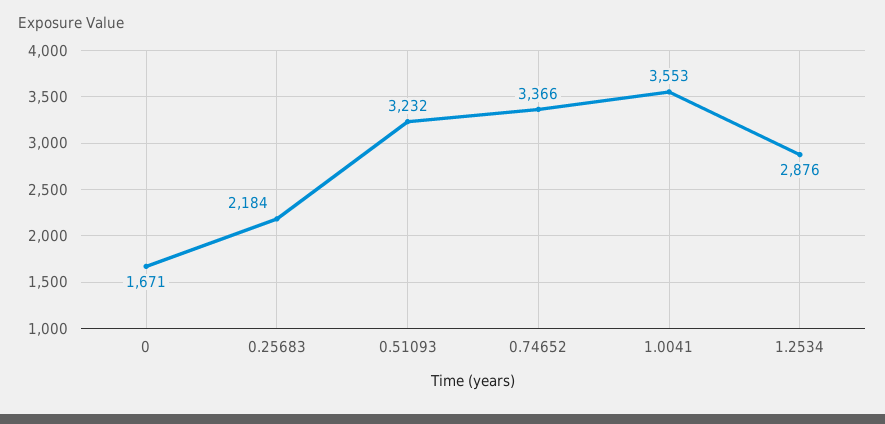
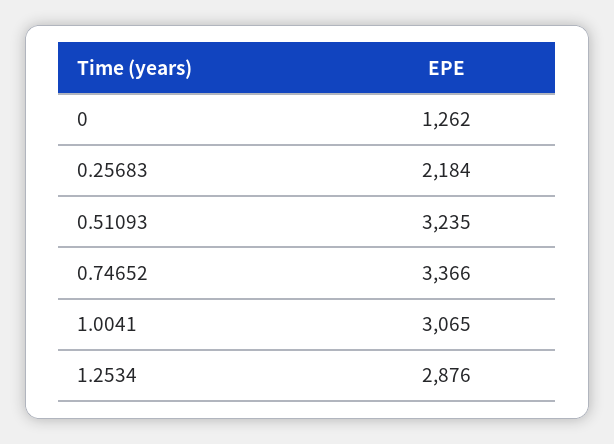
0: 1671 -> 1262
0.51093: 3232 -> 3235
1.0041: 3553 -> 3065

